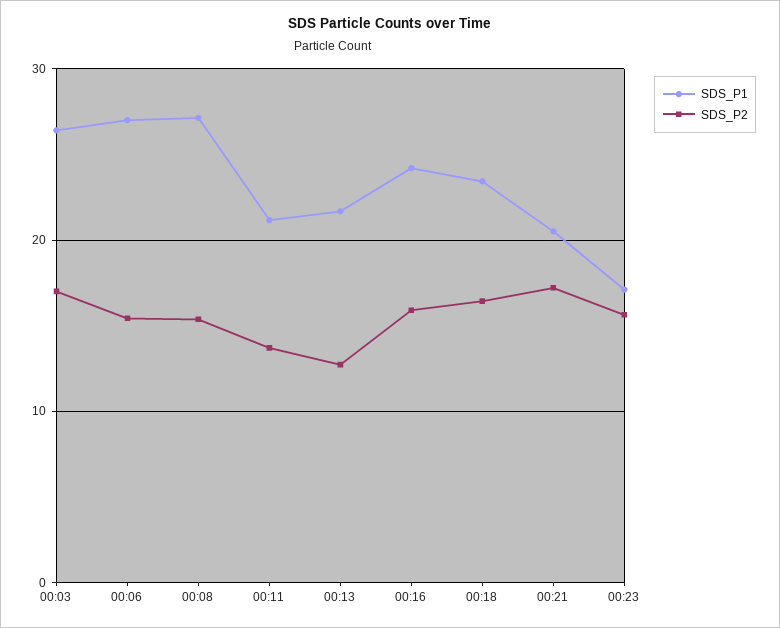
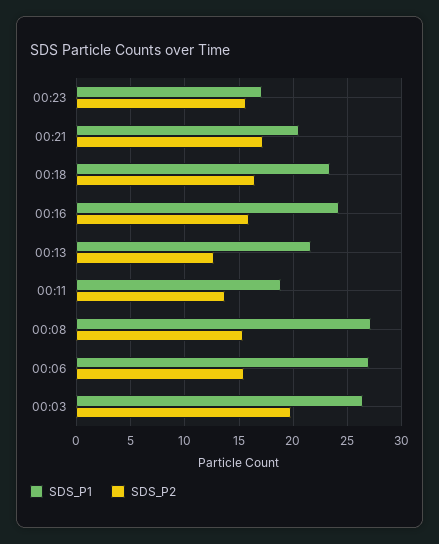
SDS_P2, 00:03: 17 -> 20
SDS_P1, 00:11: 21 -> 19

